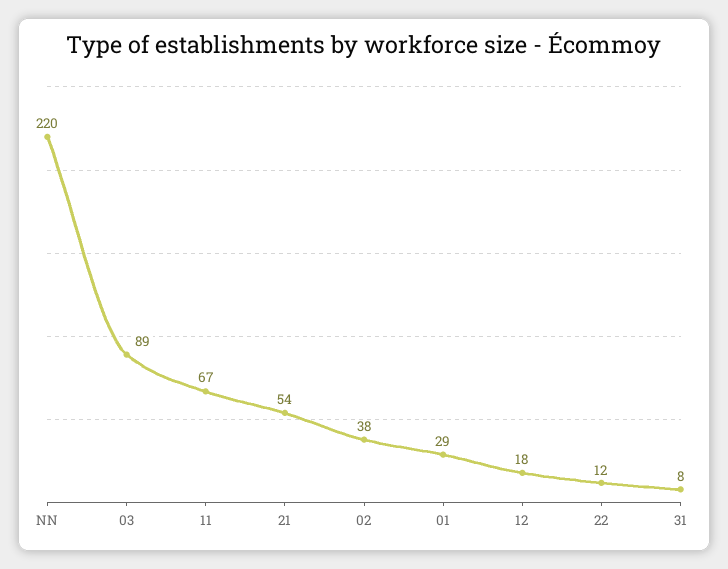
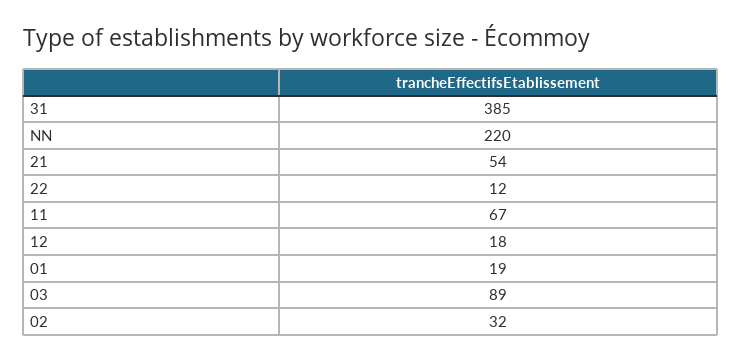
02: 38 -> 32
01: 29 -> 19
31: 8 -> 385

